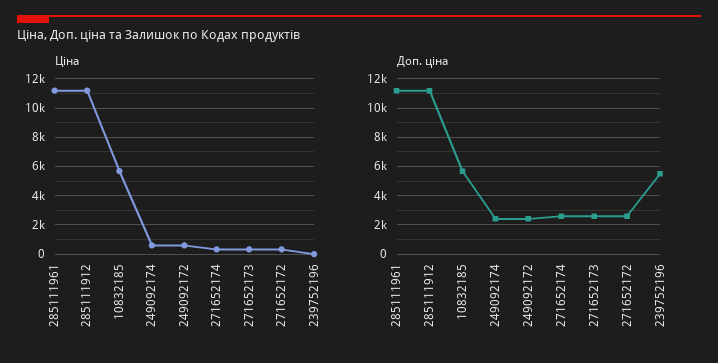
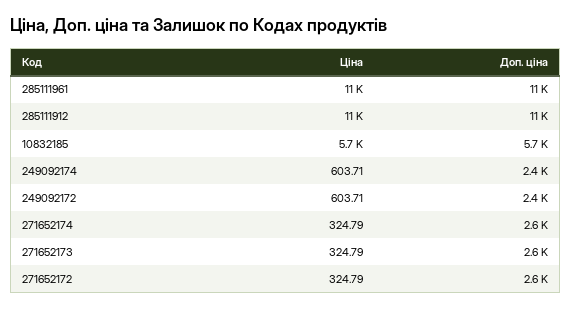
Ціна, 239752196: 0 -> none
Доп. ціна, 239752196: 5500 -> none

